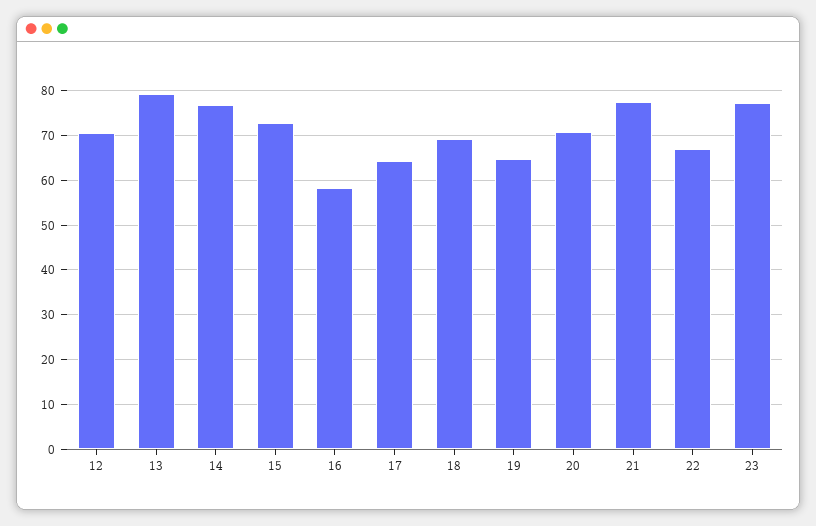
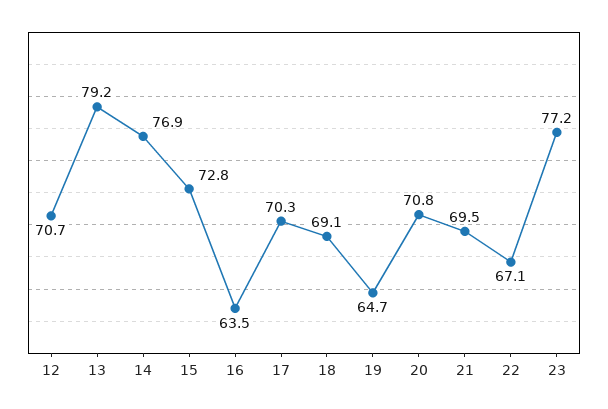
16: 58 -> 63.5
17: 64 -> 70.3
21: 78 -> 69.5

